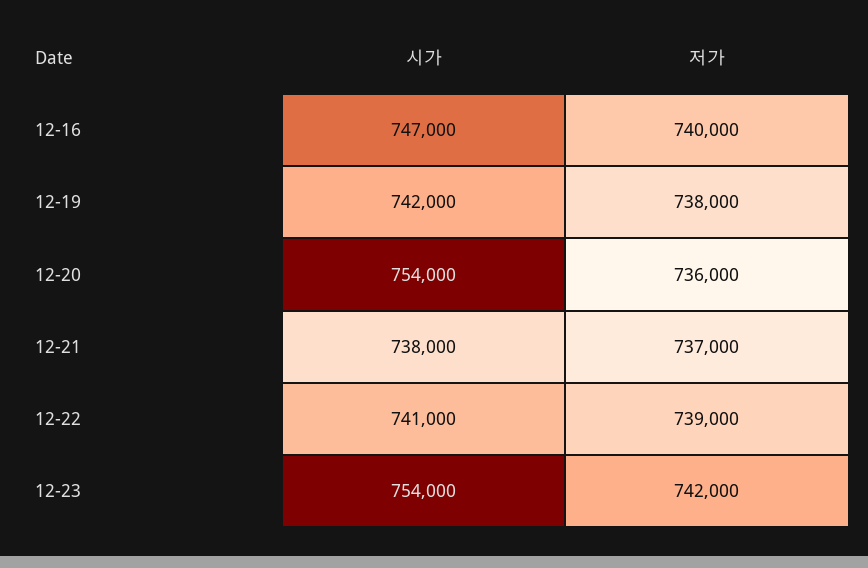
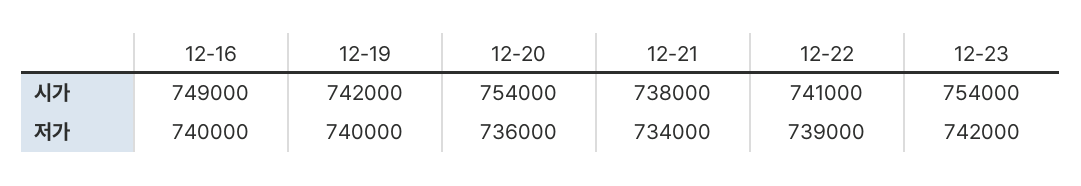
시가, 12-16: 747000 -> 749000
저가, 12-19: 738000 -> 740000
저가, 12-21: 737000 -> 734000

